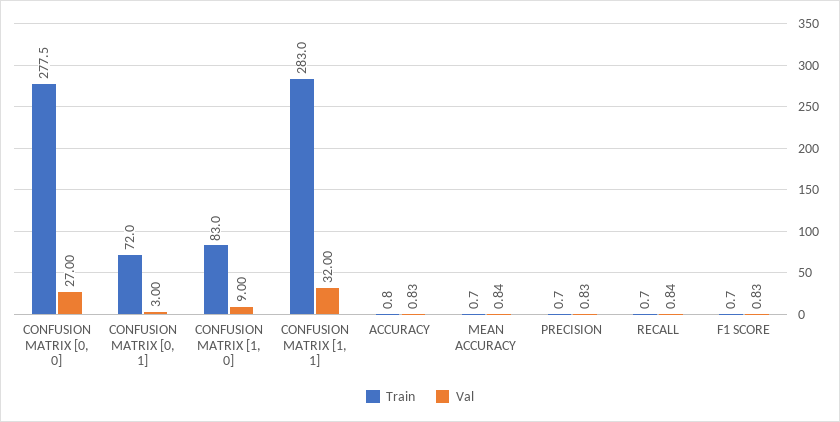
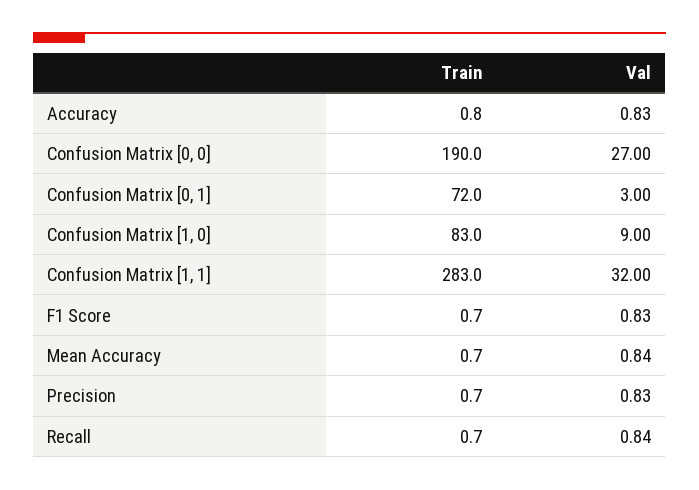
Train, CONFUSION MATRIX [0, 0]: 277.5 -> 190

